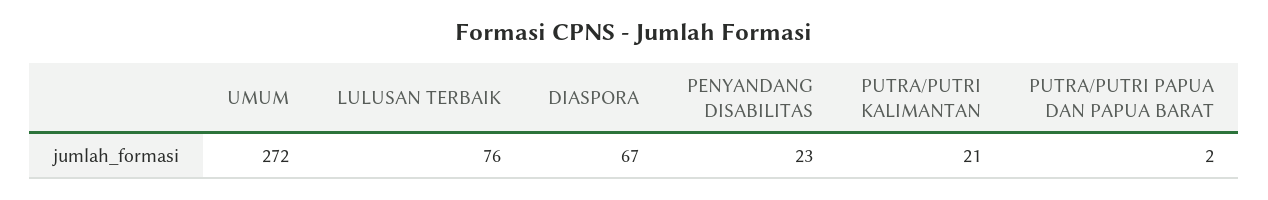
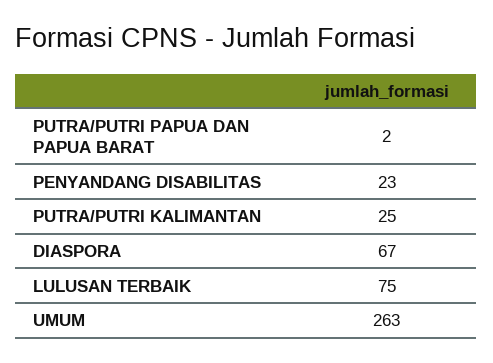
UMUM: 272 -> 263
LULUSAN TERBAIK: 76 -> 75
PUTRA/PUTRI KALIMANTAN: 21 -> 25

